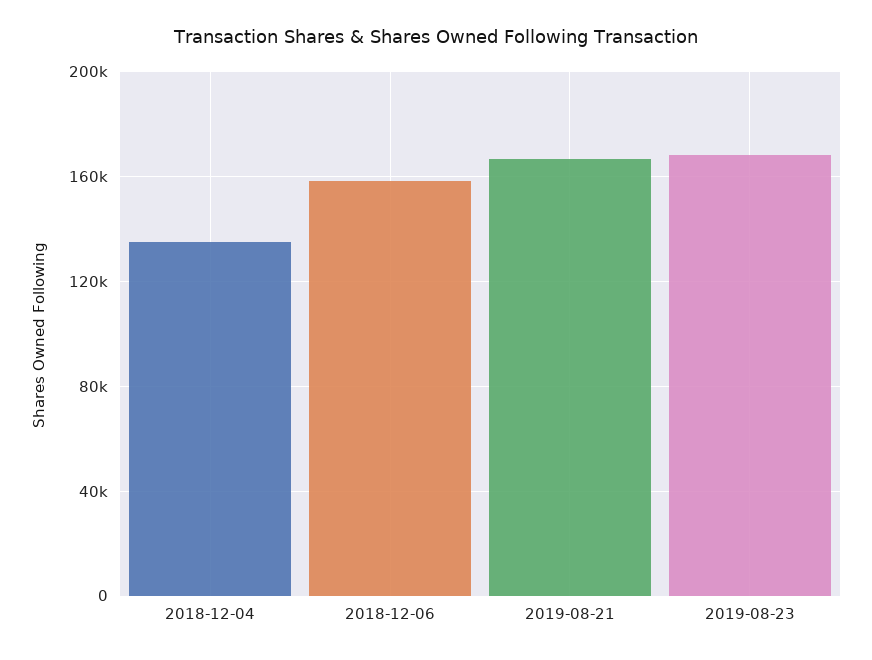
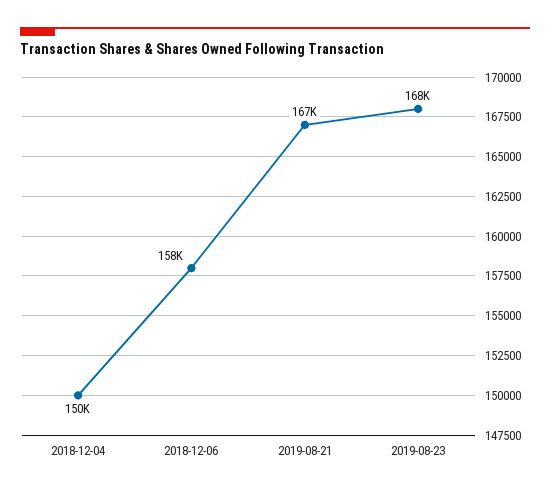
2018-12-04: 135000 -> 150000

